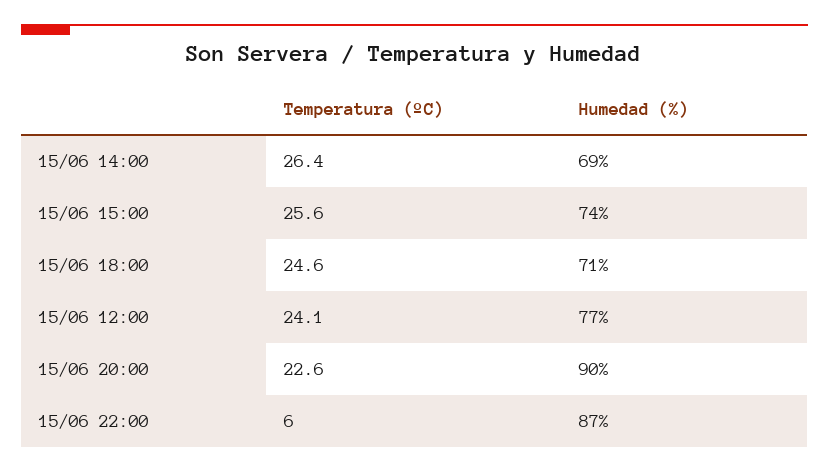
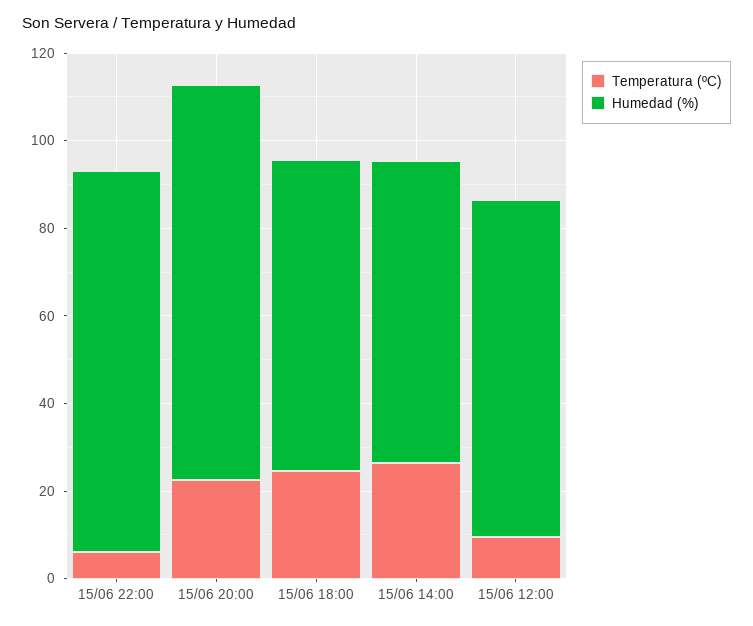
Temperatura (ºC), 15/06 15:00: 25.6 -> none
Humedad (%), 15/06 15:00: 74 -> none
Temperatura (ºC), 15/06 12:00: 24.1 -> 10

